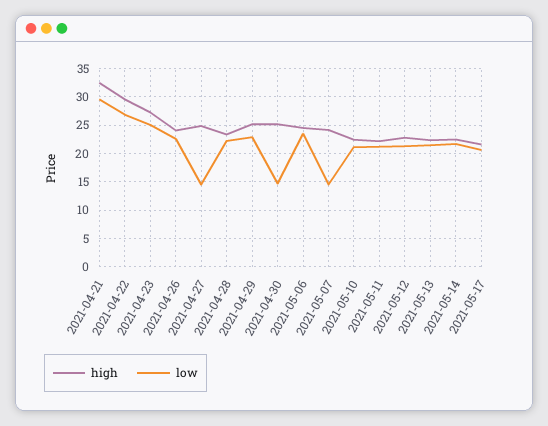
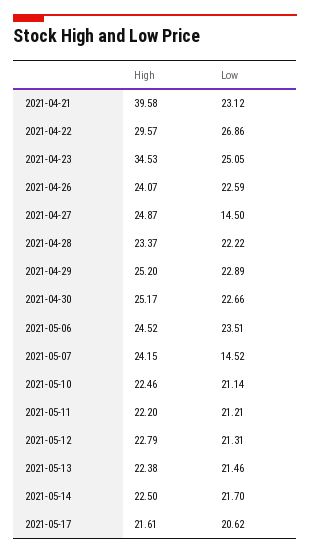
high, 2021-04-21: 32.5 -> 39.58
low, 2021-04-21: 30 -> 23.12
high, 2021-04-23: 27.5 -> 34.53
low, 2021-04-30: 15 -> 22.66

